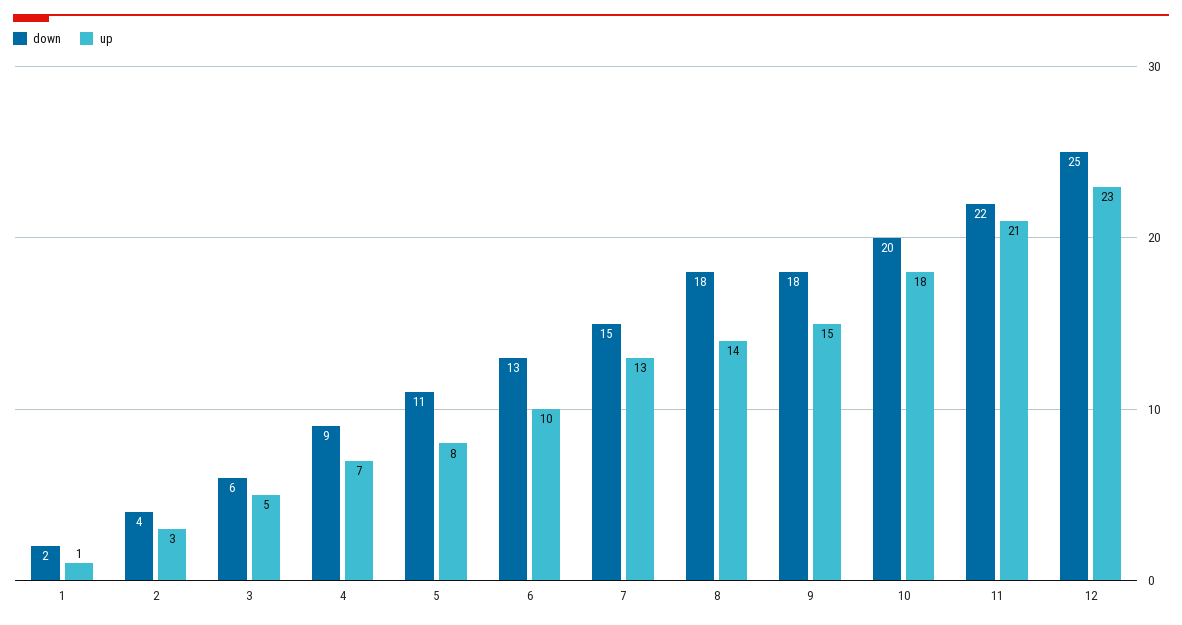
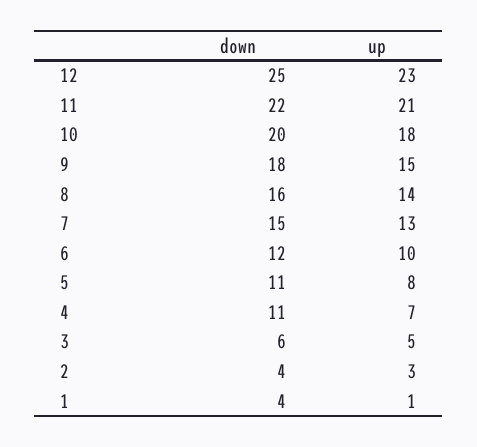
down, 1: 2 -> 4
down, 4: 9 -> 11
down, 6: 13 -> 12
down, 8: 18 -> 16

